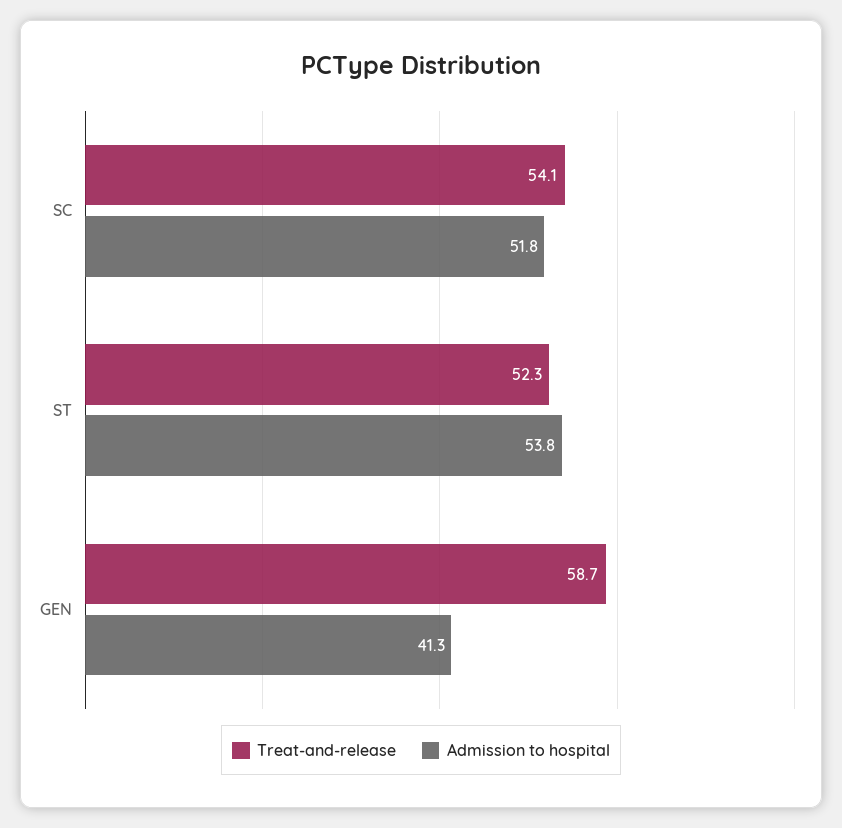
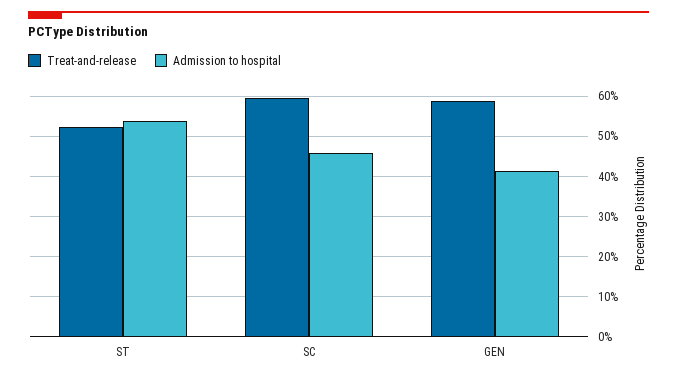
Treat-and-release, SC: 54.1 -> 60
Admission to hospital, SC: 51.8 -> 46

